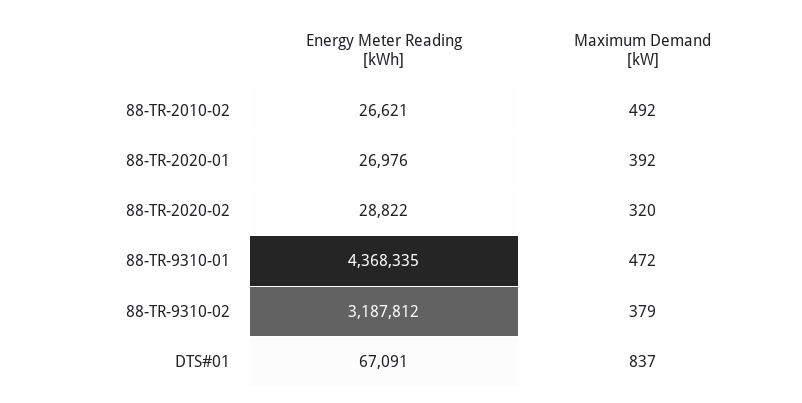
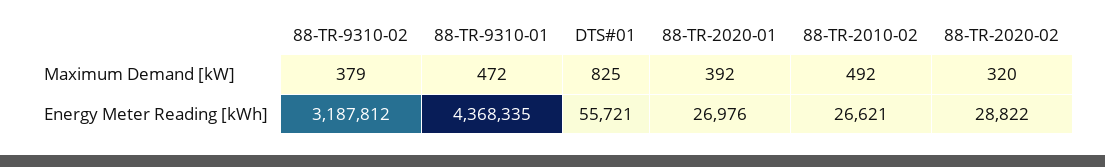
Energy Meter Reading [kWh], DTS#01: 67091 -> 55721
Maximum Demand [kW], DTS#01: 837 -> 825

